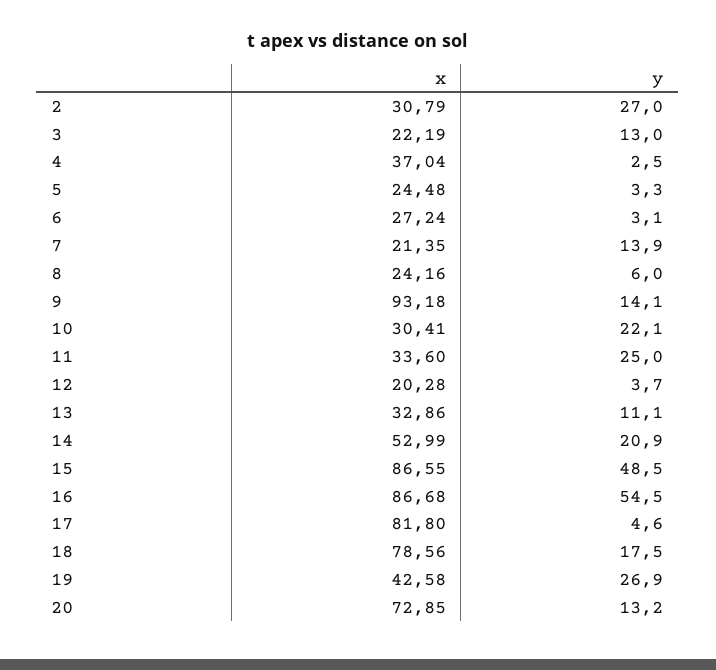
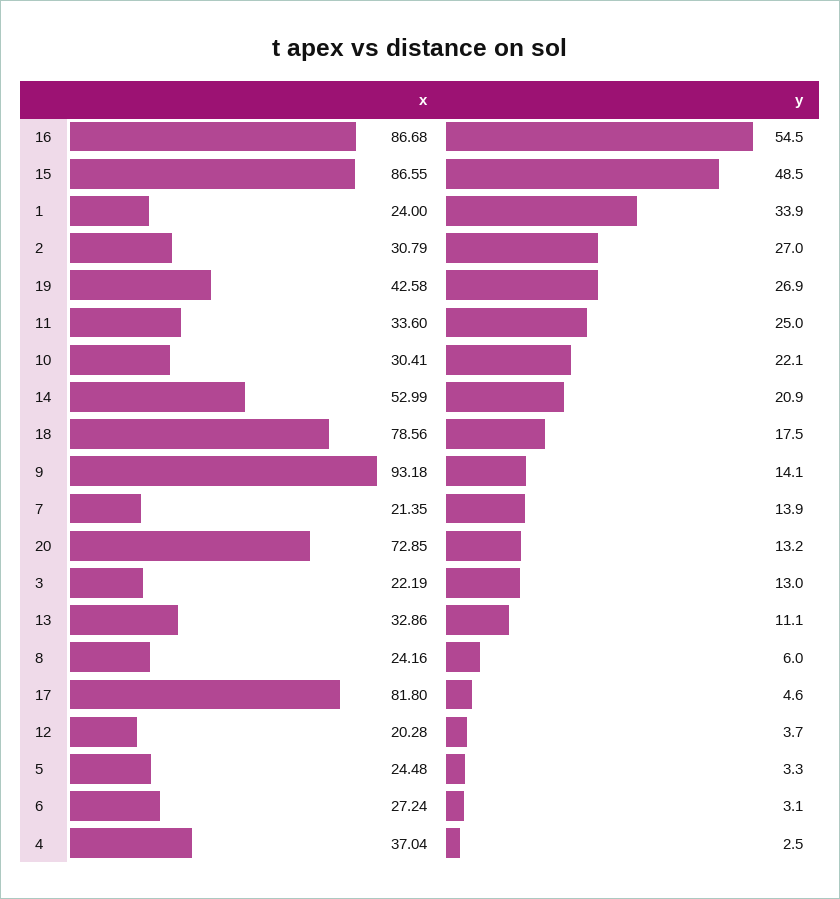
x, 1: none -> 24
y, 1: none -> 33.9

